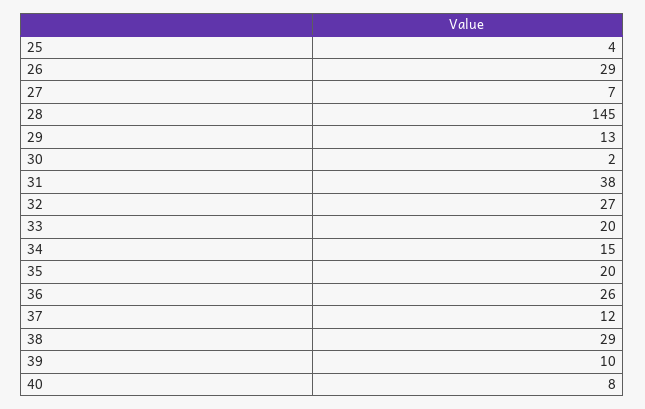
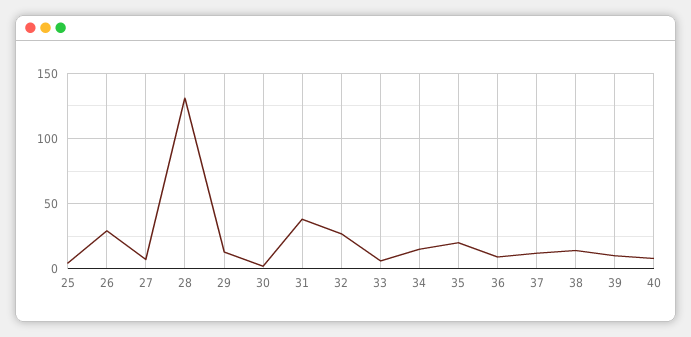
28: 145 -> 130
33: 20 -> 5
36: 26 -> 10
38: 29 -> 15

